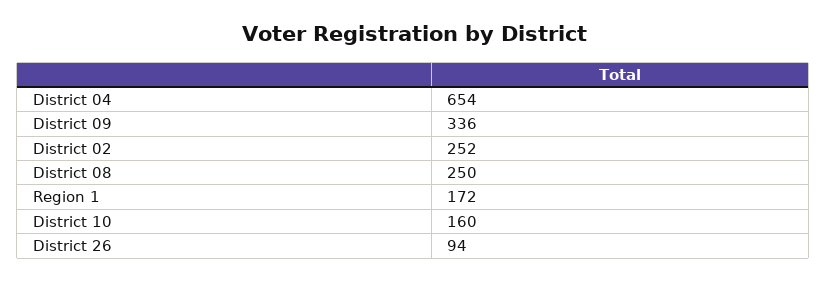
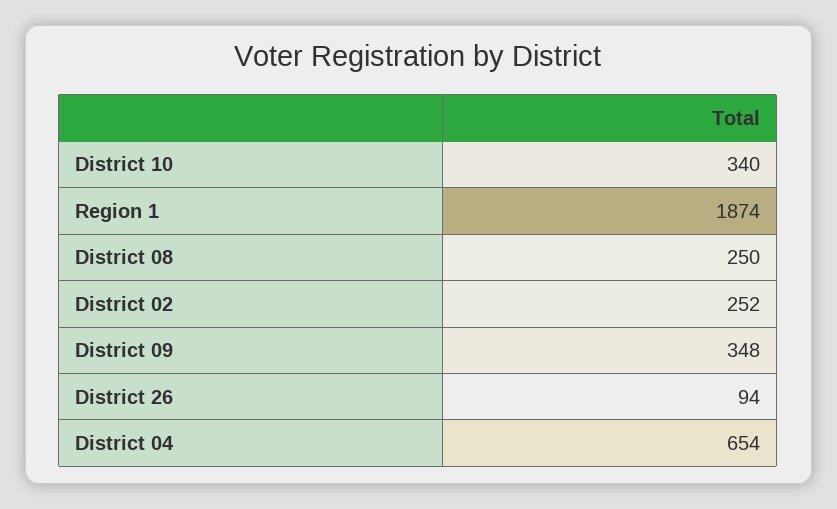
District 09: 336 -> 348
Region 1: 172 -> 1874
District 10: 160 -> 340

